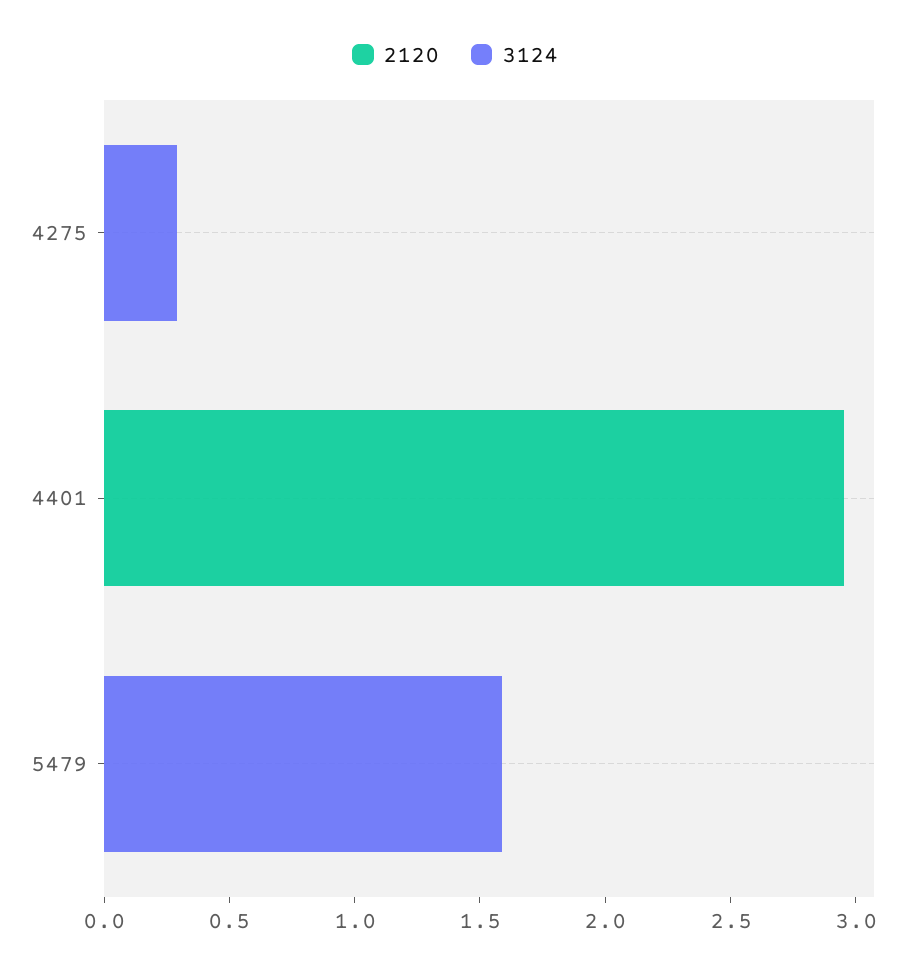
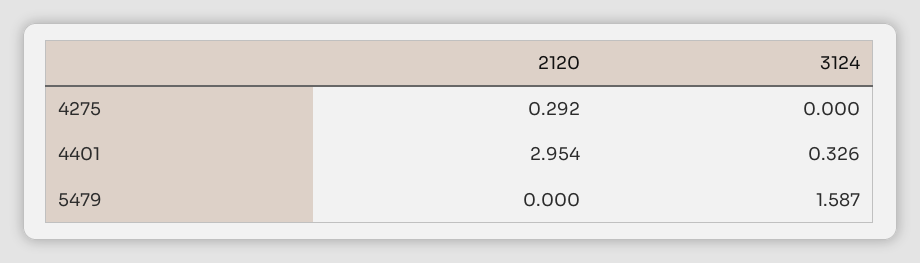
2120, 4275: 0 -> 0.292
3124, 4275: 0.3 -> 0
3124, 4401: 0 -> 0.326

